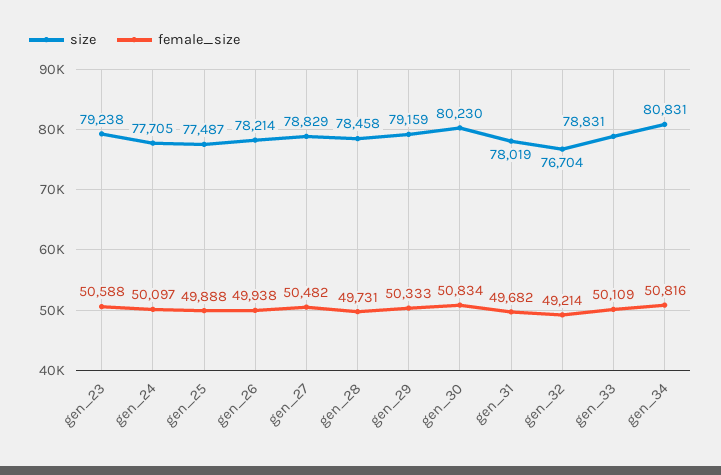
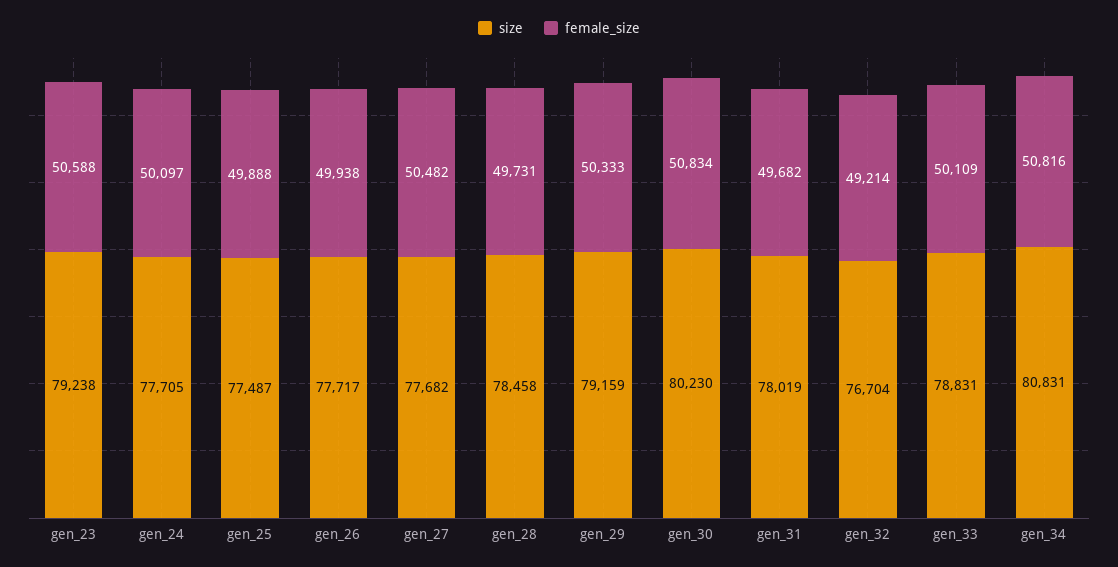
size, gen_26: 78214 -> 77717
size, gen_27: 78829 -> 77682

